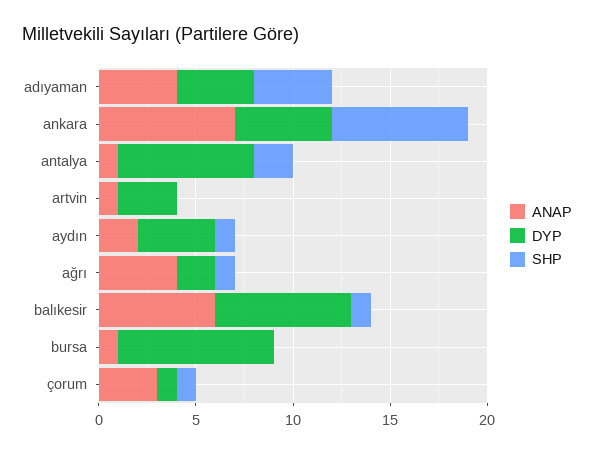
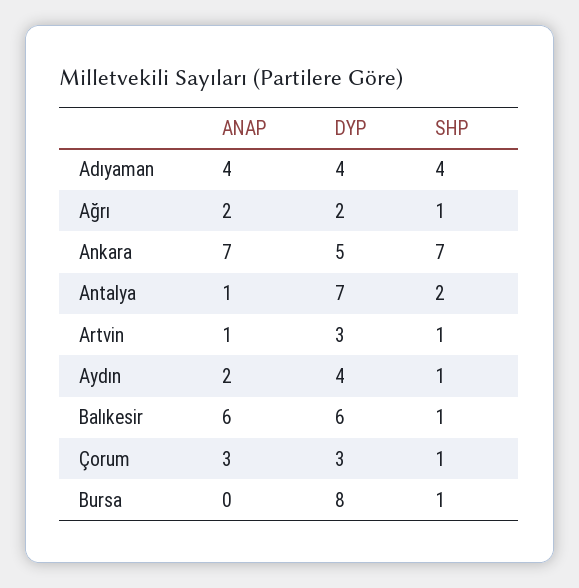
SHP, artvin: 0 -> 1
ANAP, ağrı: 4 -> 2
DYP, balıkesir: 7 -> 6
ANAP, bursa: 1 -> 0
SHP, bursa: 0 -> 1
DYP, çorum: 1 -> 3

